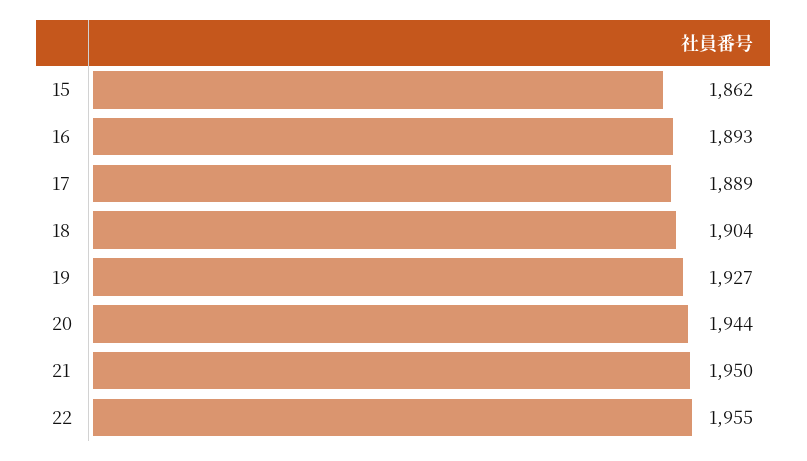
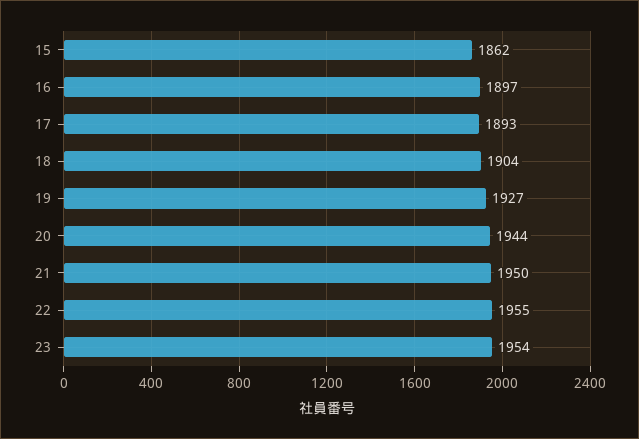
16: 1893 -> 1897
17: 1889 -> 1893
23: none -> 1954

